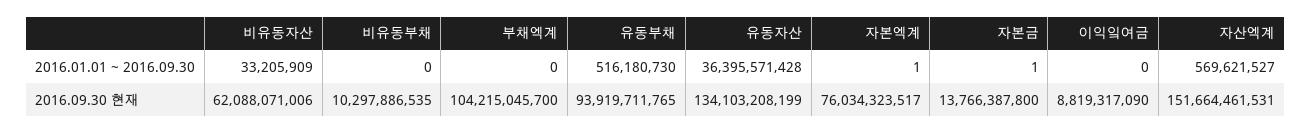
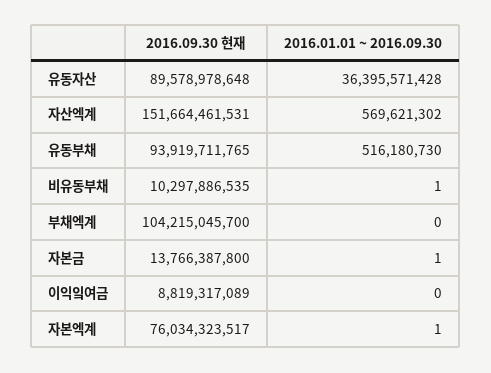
비유동자산, 2016.01.01 ~ 2016.09.30: 33205909 -> none
비유동부채, 2016.01.01 ~ 2016.09.30: 0 -> 1
자산엑계, 2016.01.01 ~ 2016.09.30: 569621527 -> 569621302
비유동자산, 2016.09.30 현재: 62088071006 -> none
유동자산, 2016.09.30 현재: 134103208199 -> 89578978648
이익잌여금, 2016.09.30 현재: 8819317090 -> 8819317089

